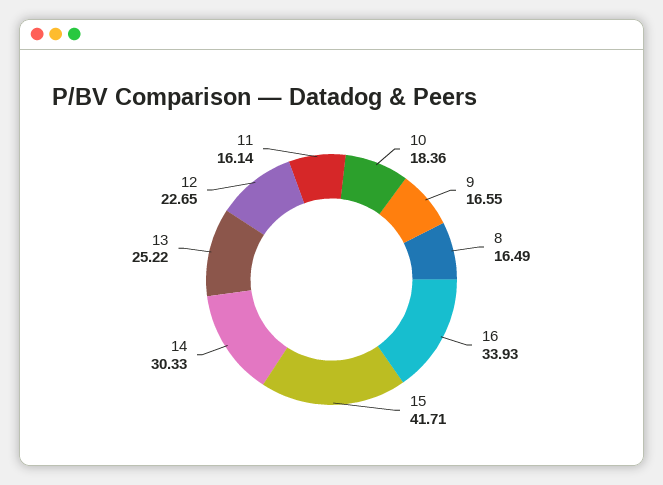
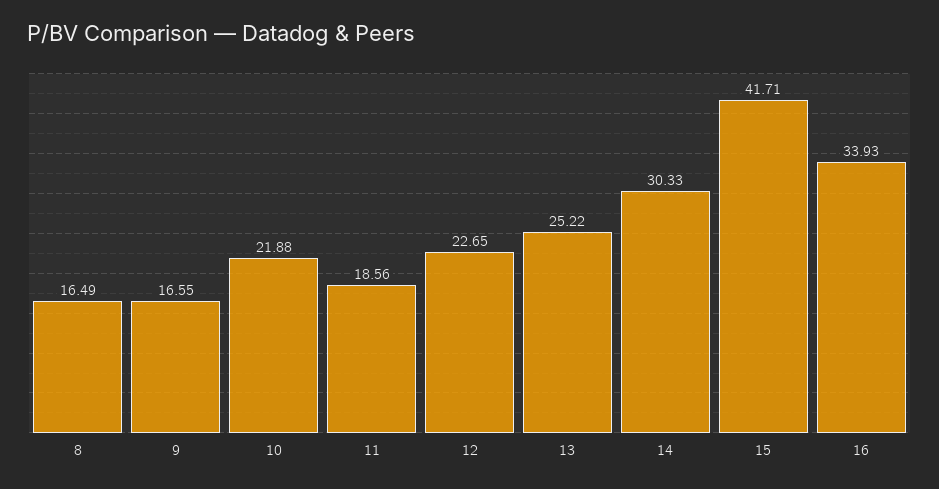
10: 18.36 -> 21.88
11: 16.14 -> 18.56

